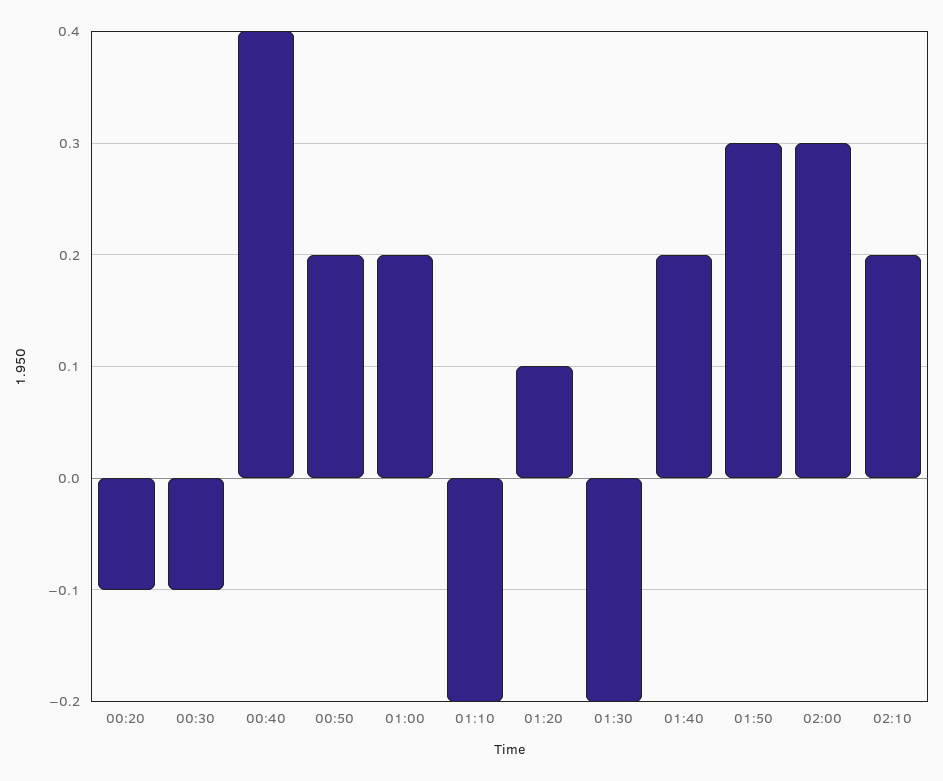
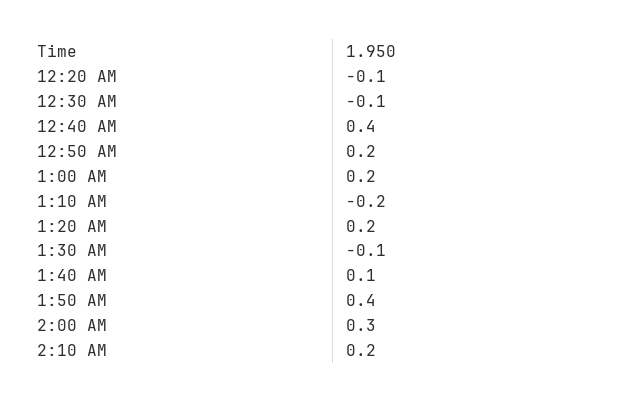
01:20: 0.1 -> 0.2
01:30: -0.2 -> -0.1
01:40: 0.2 -> 0.1
01:50: 0.3 -> 0.4

